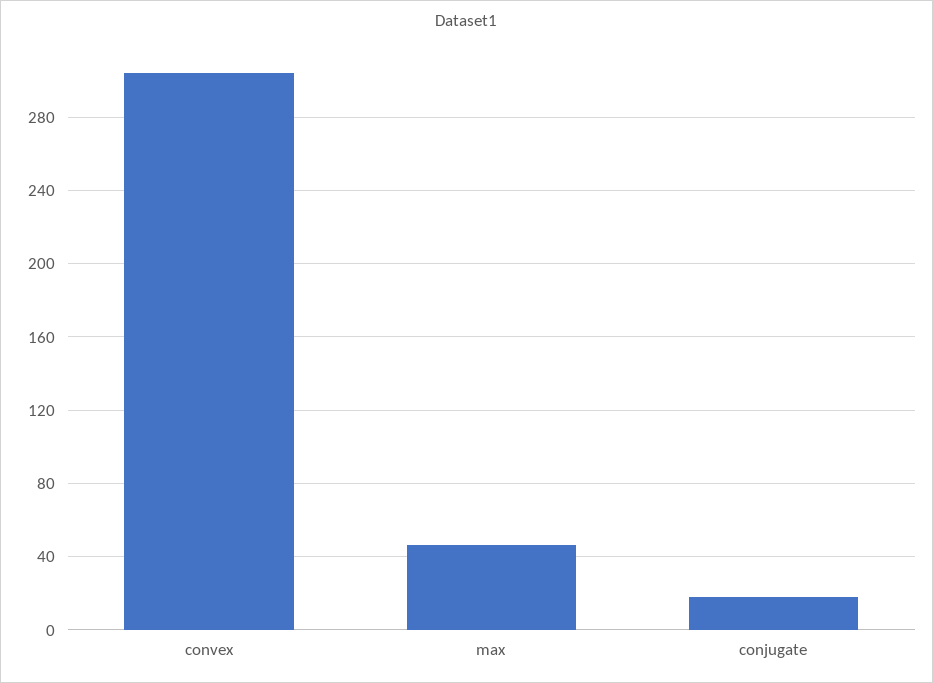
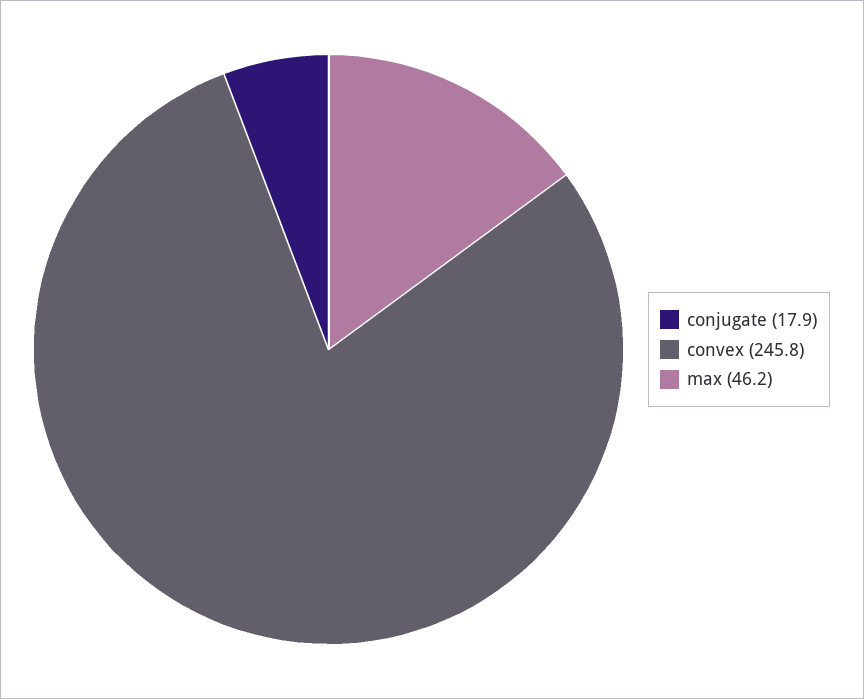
convex: 305 -> 245.8

